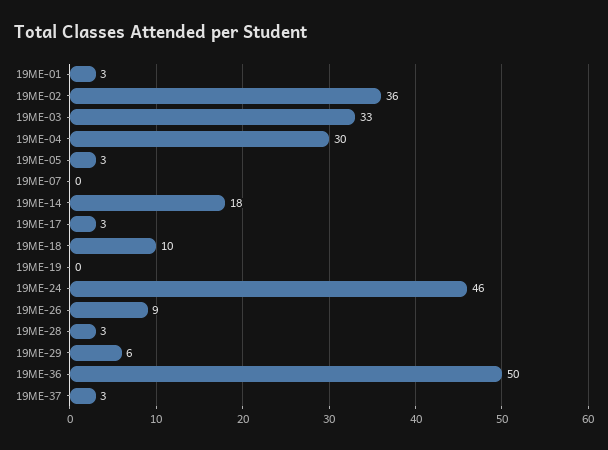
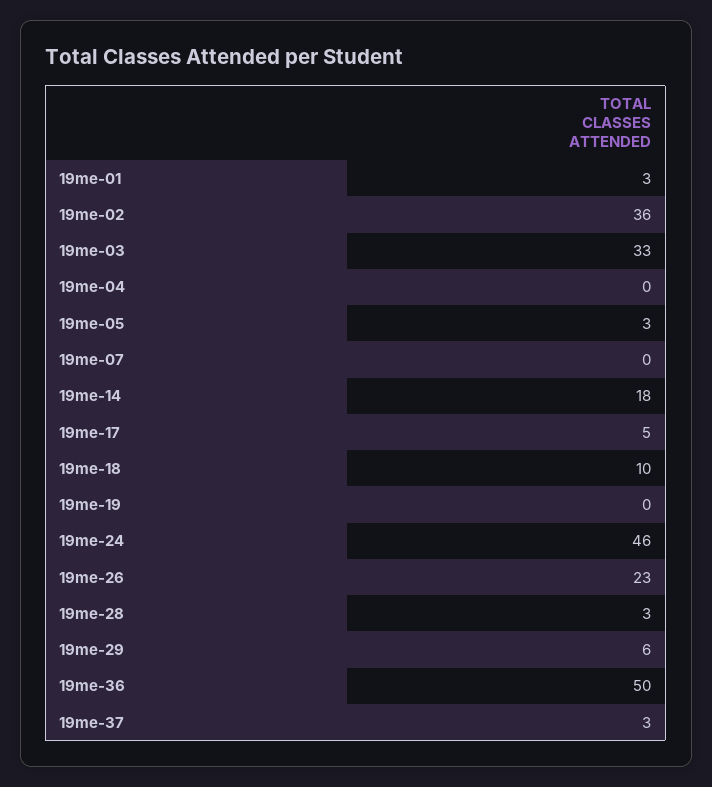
19ME-04: 30 -> 0
19ME-17: 3 -> 5
19ME-26: 9 -> 23

